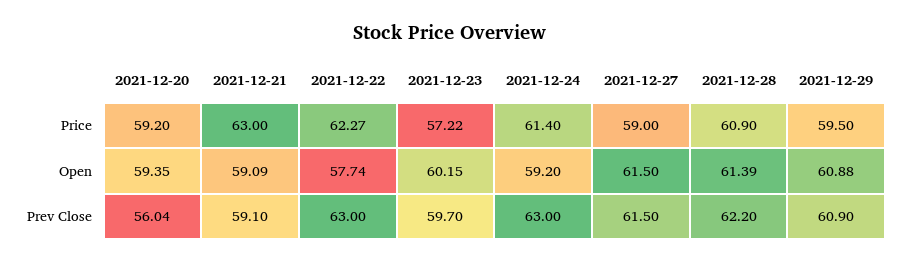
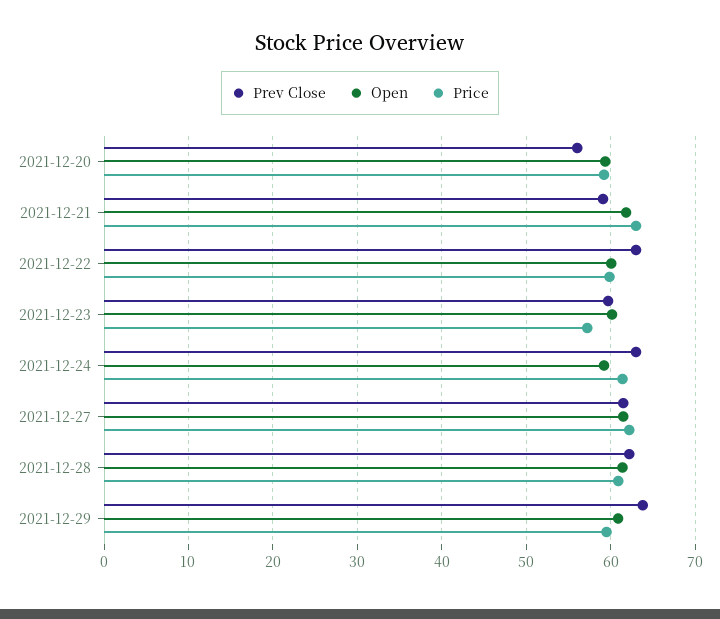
Price, 2021-12-22: 62.27 -> 60
Price, 2021-12-27: 59 -> 62
Open, 2021-12-21: 59.09 -> 62
Open, 2021-12-22: 57.74 -> 60
Prev Close, 2021-12-29: 60.9 -> 64

